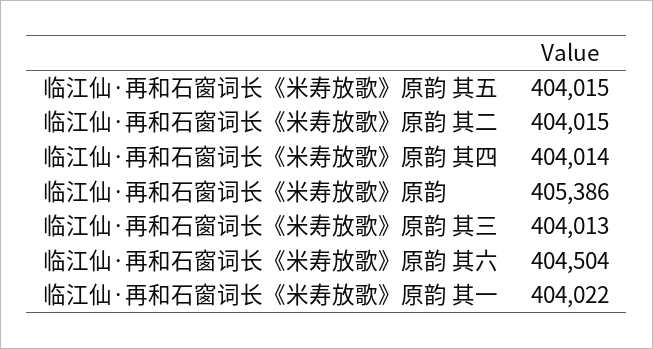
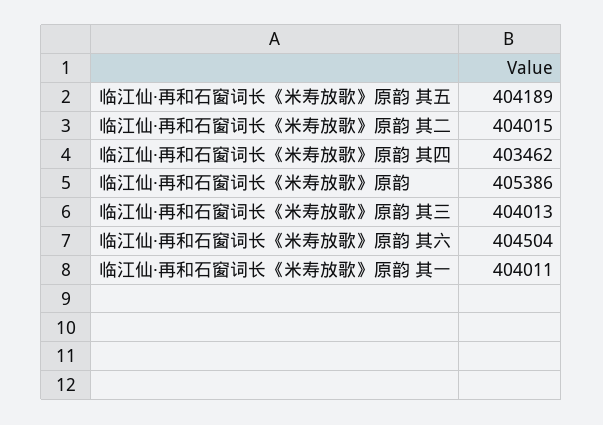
临江仙·再和石窗词长《米寿放歌》原韵 其五: 404015 -> 404189
临江仙·再和石窗词长《米寿放歌》原韵 其四: 404014 -> 403462
临江仙·再和石窗词长《米寿放歌》原韵 其一: 404022 -> 404011

